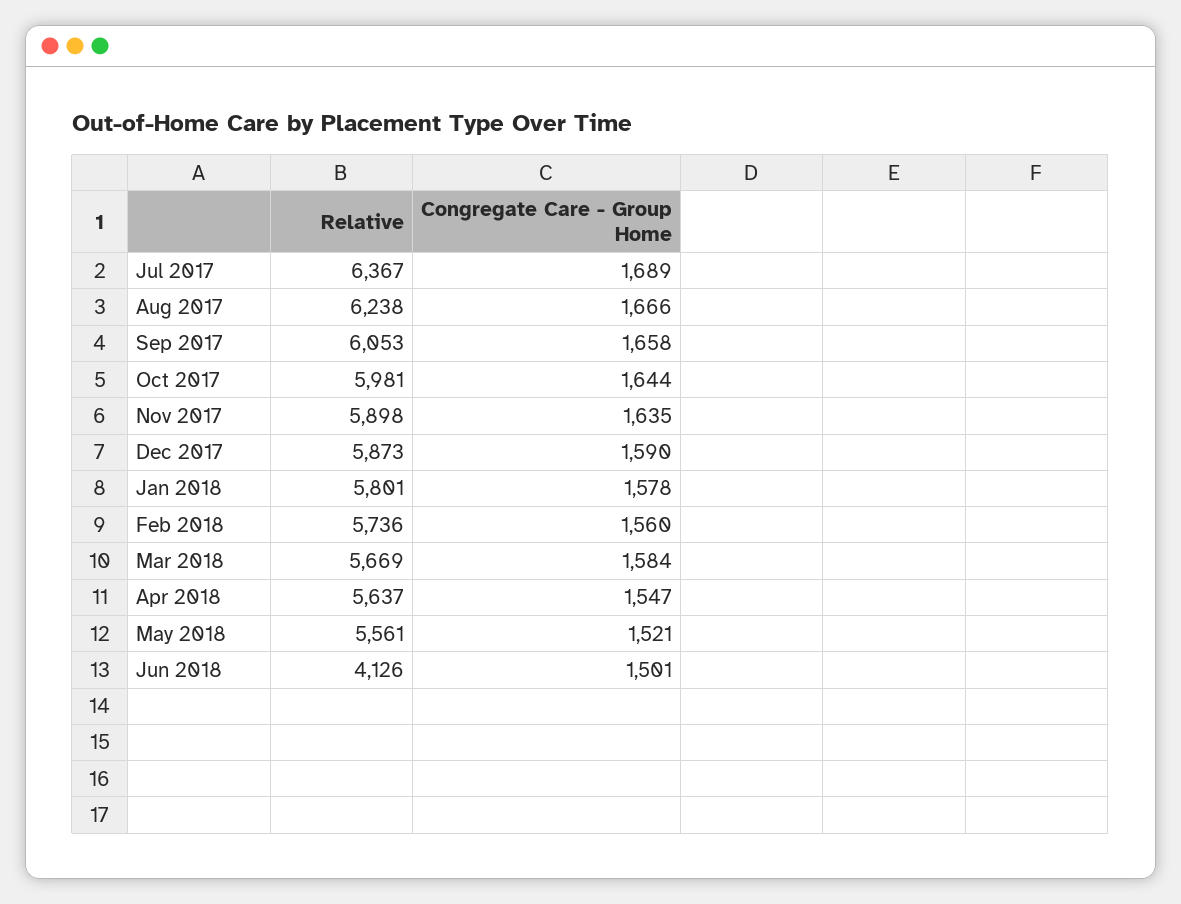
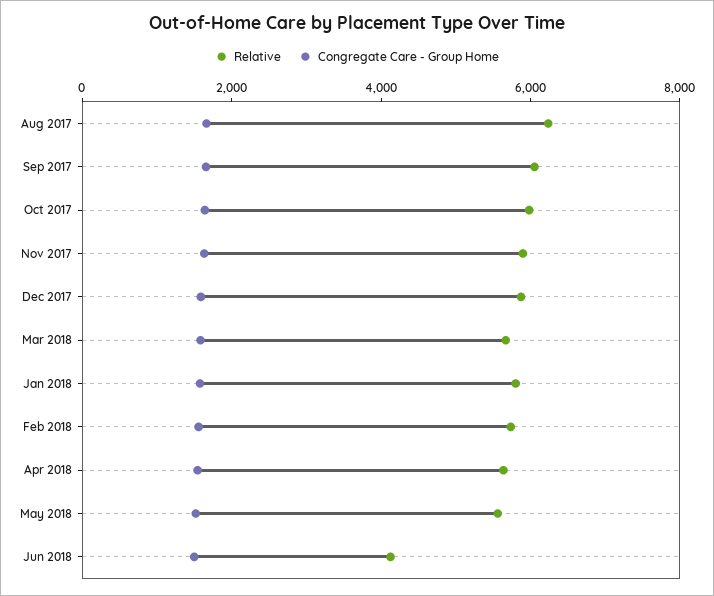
Relative, Jul 2017: 6367 -> none
Congregate Care - Group Home, Jul 2017: 1689 -> none

